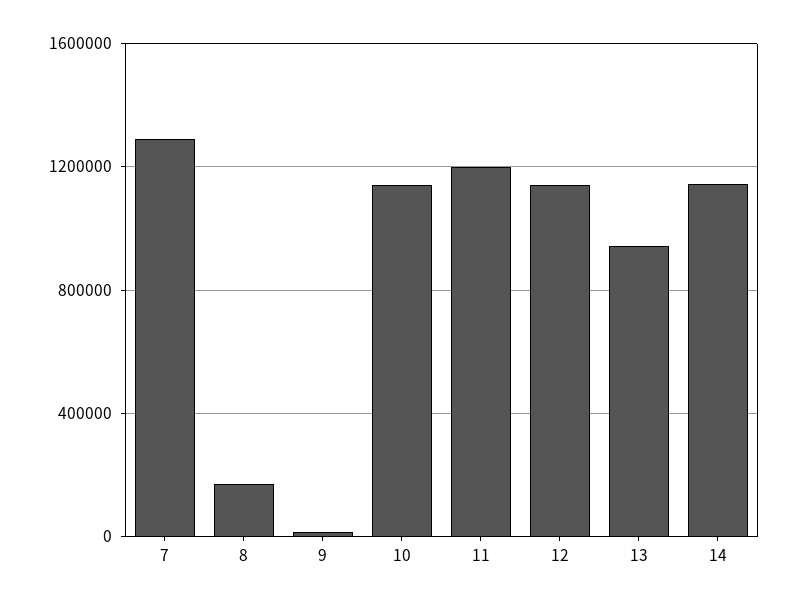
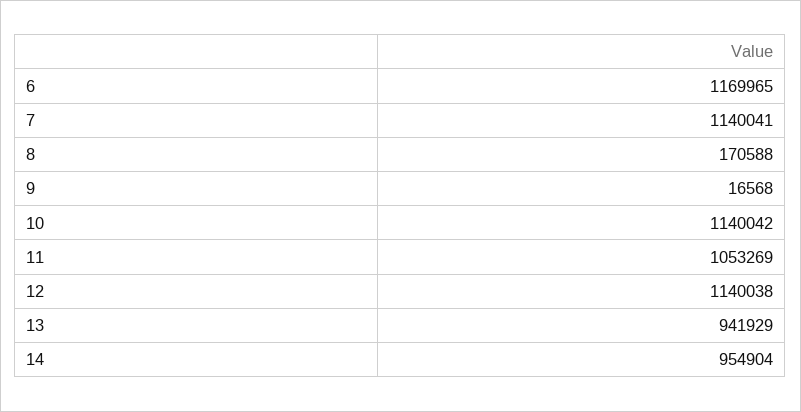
7: 1300000 -> 1140041
11: 1200000 -> 1053269
14: 1150000 -> 954904
6: none -> 1169965

